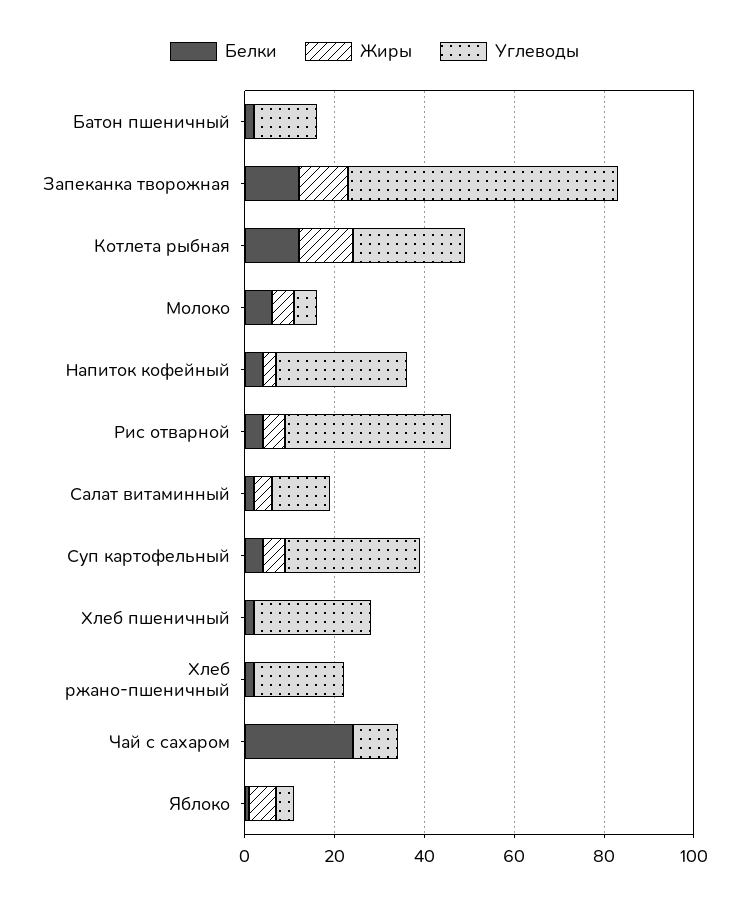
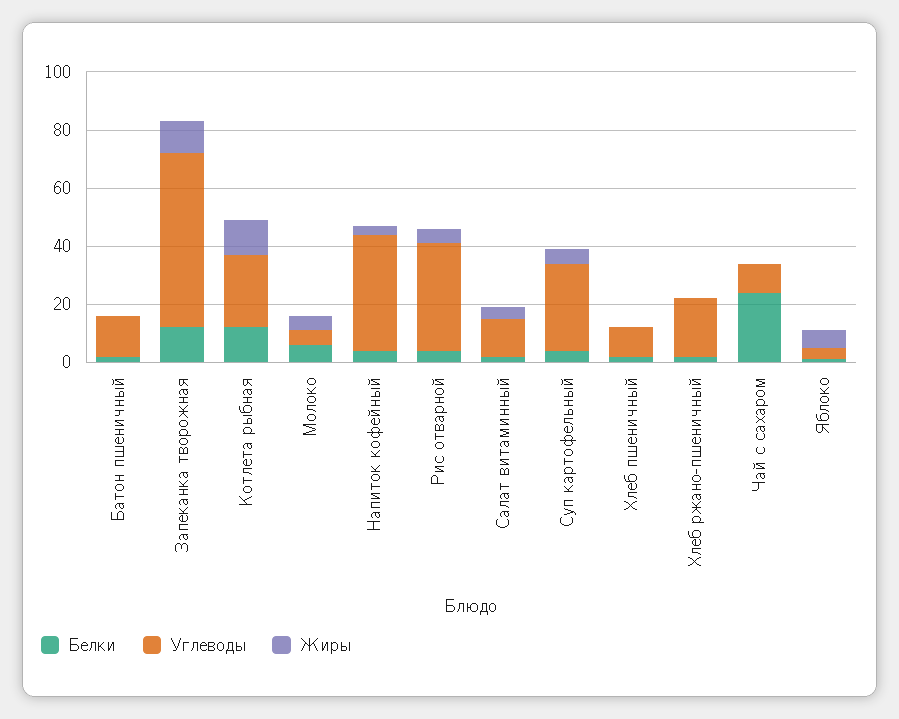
Углеводы, Напиток кофейный: 30 -> 40
Углеводы, Хлеб пшеничный: 25 -> 10

